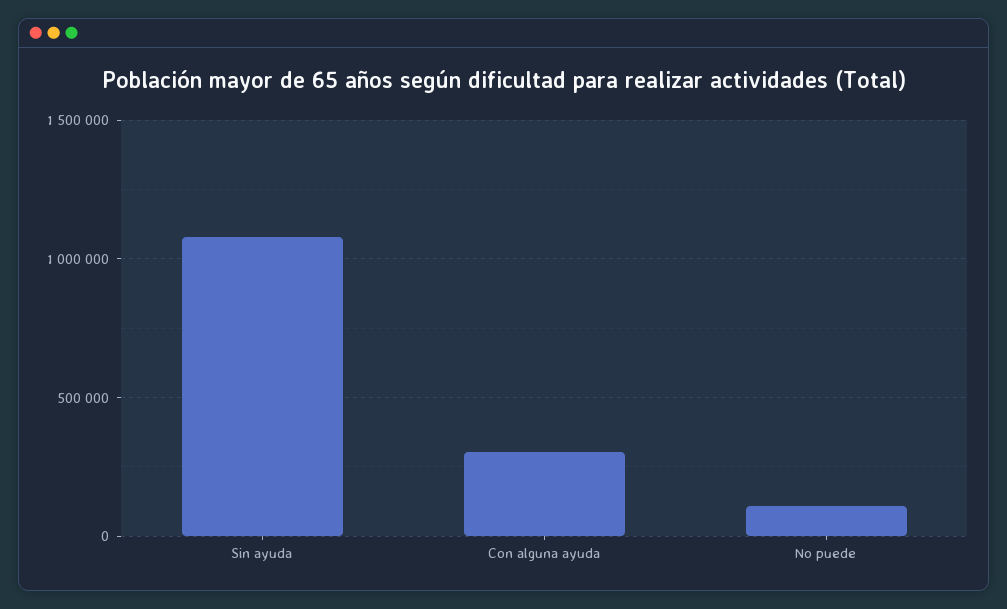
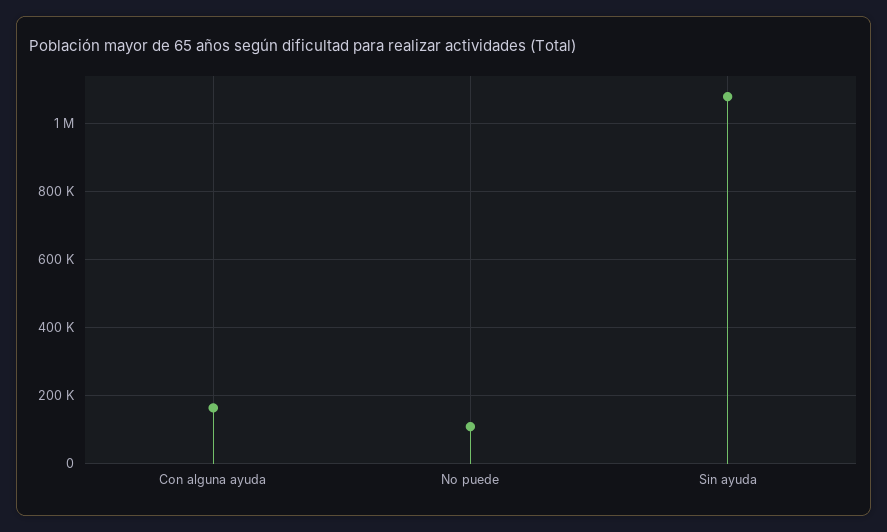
Con alguna ayuda: 300000 -> 160000

